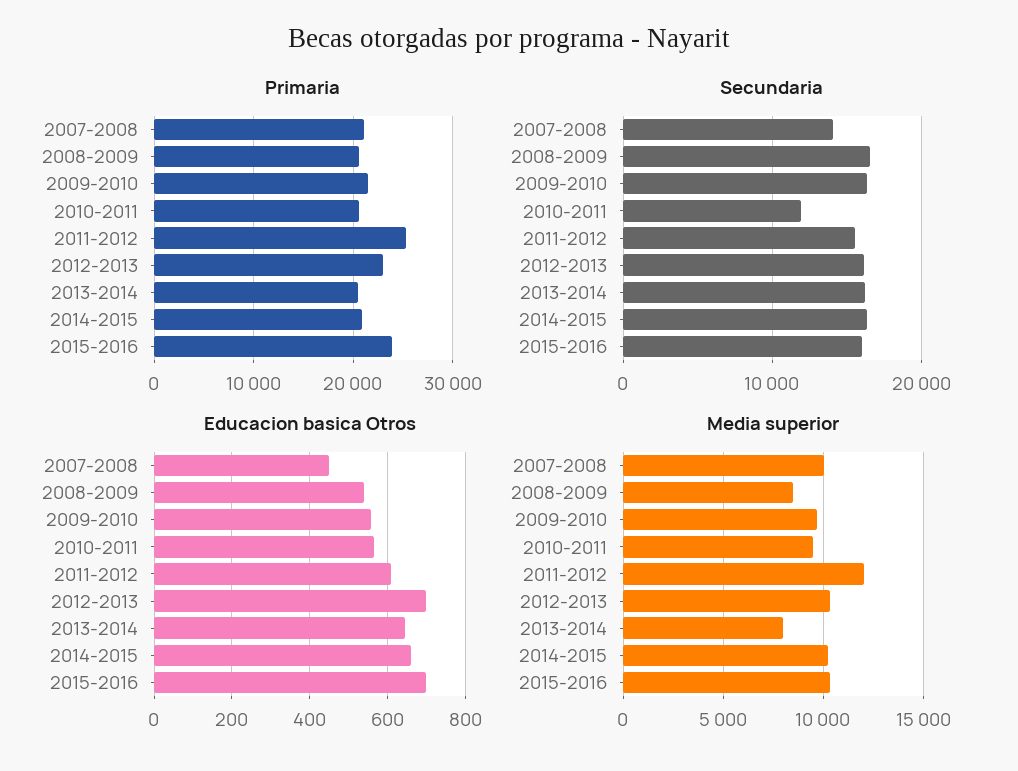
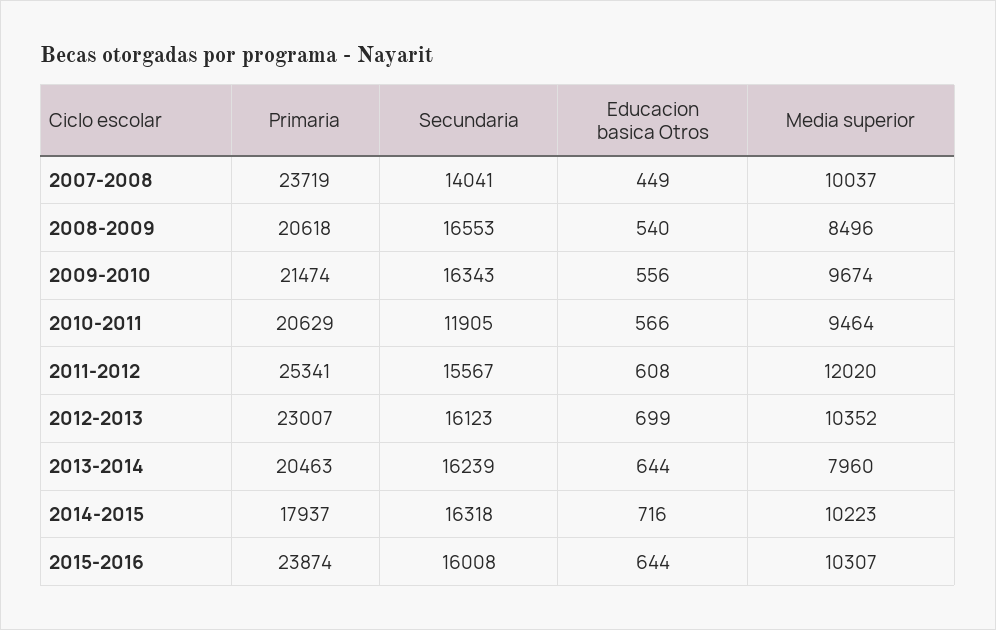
Primaria, 2007-2008: 21000 -> 23719
Primaria, 2014-2015: 21000 -> 17937
Educacion basica Otros, 2014-2015: 660 -> 716
Educacion basica Otros, 2015-2016: 700 -> 644

